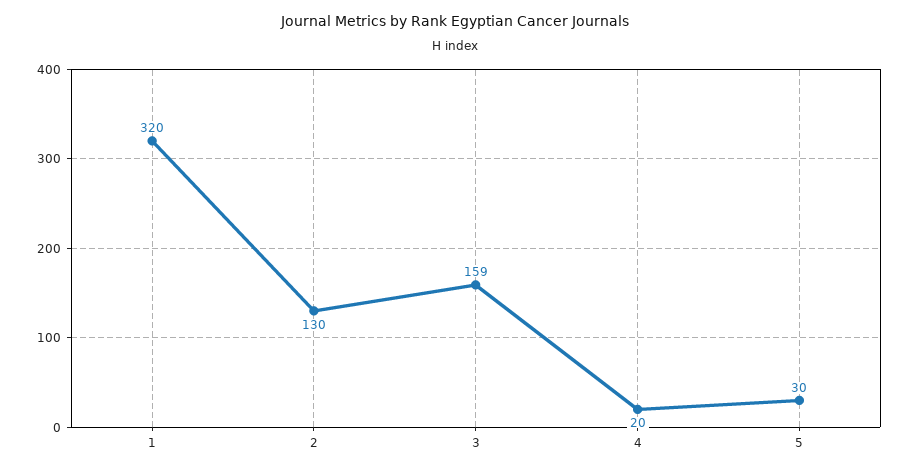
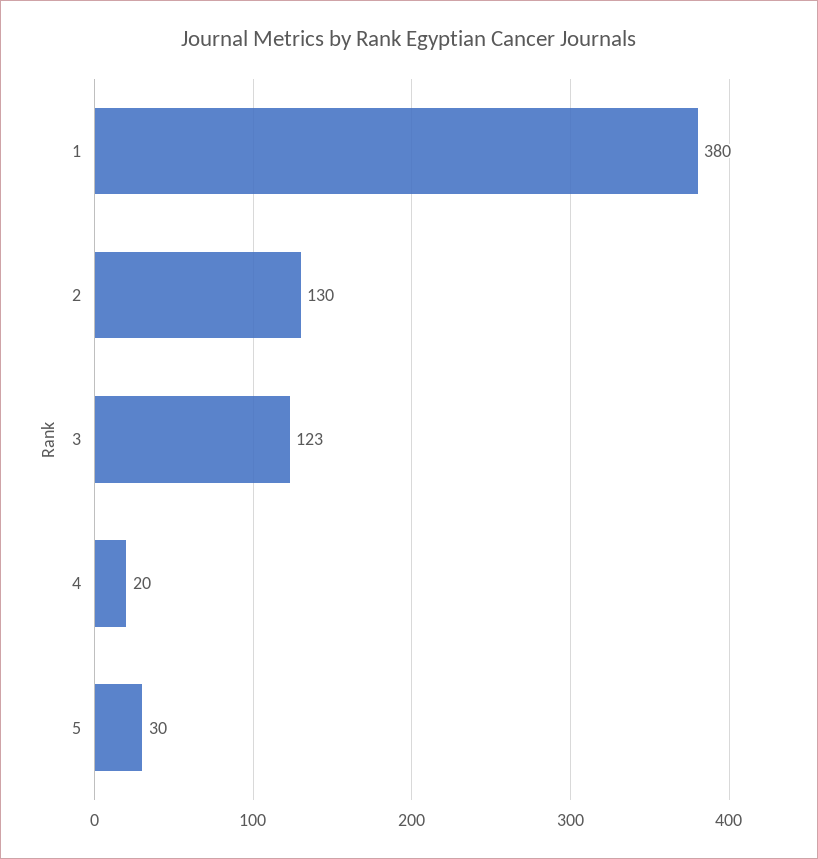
1: 320 -> 380
3: 159 -> 123

